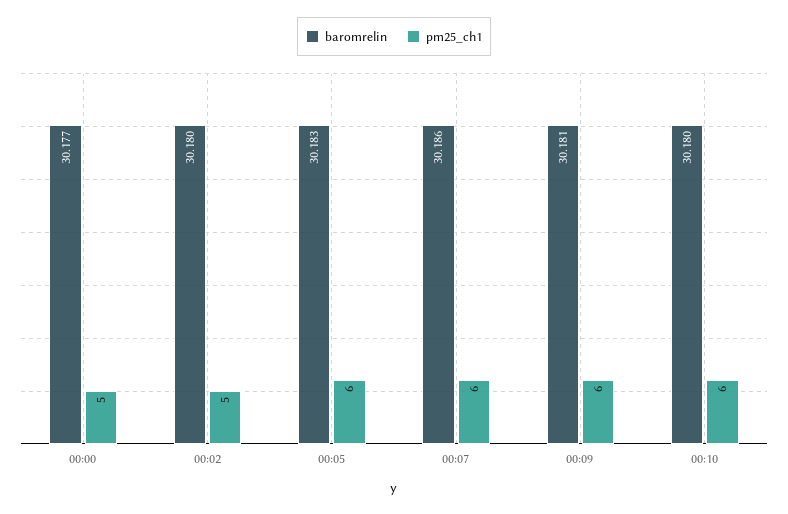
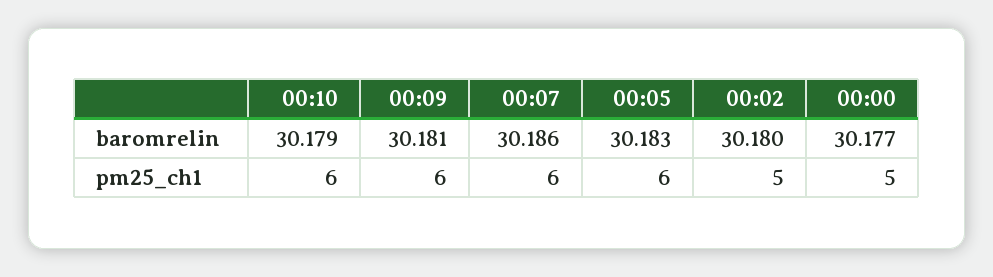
baromrelin, 00:10: 30.18 -> 30.179

